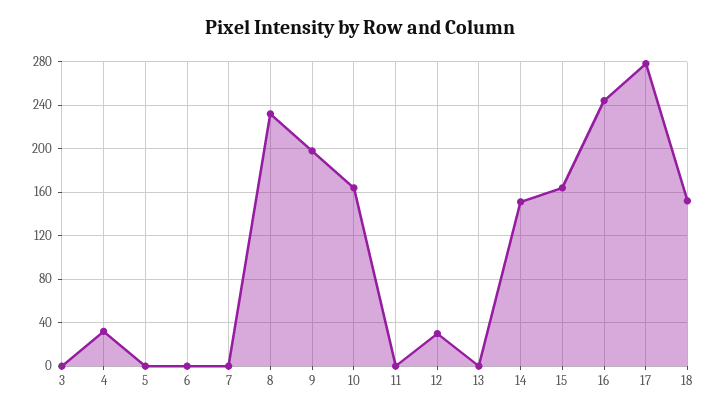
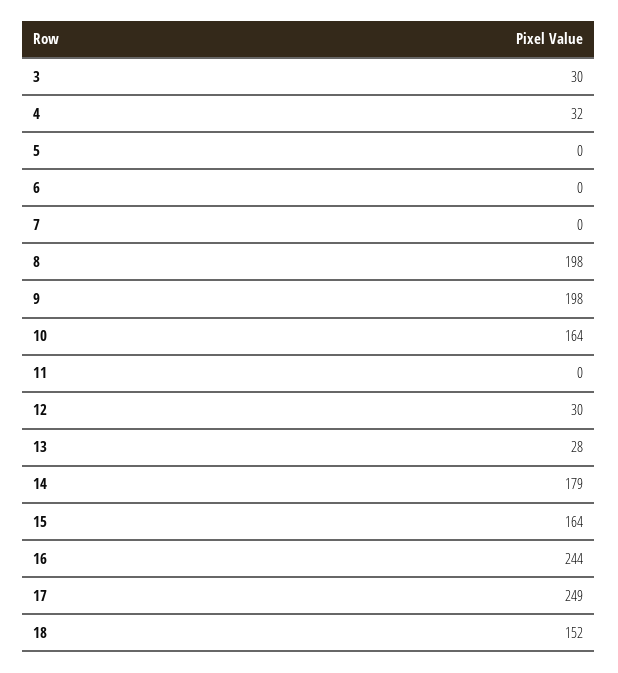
3: 0 -> 30
8: 230 -> 198
13: 0 -> 28
14: 150 -> 179
17: 280 -> 249

